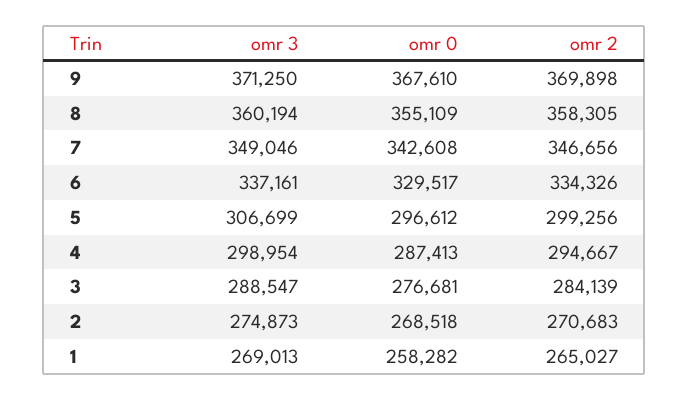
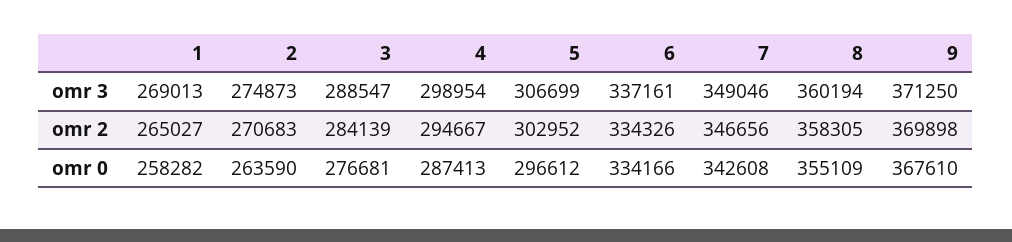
omr 0, 6: 329517 -> 334166
omr 2, 5: 299256 -> 302952
omr 0, 2: 268518 -> 263590

